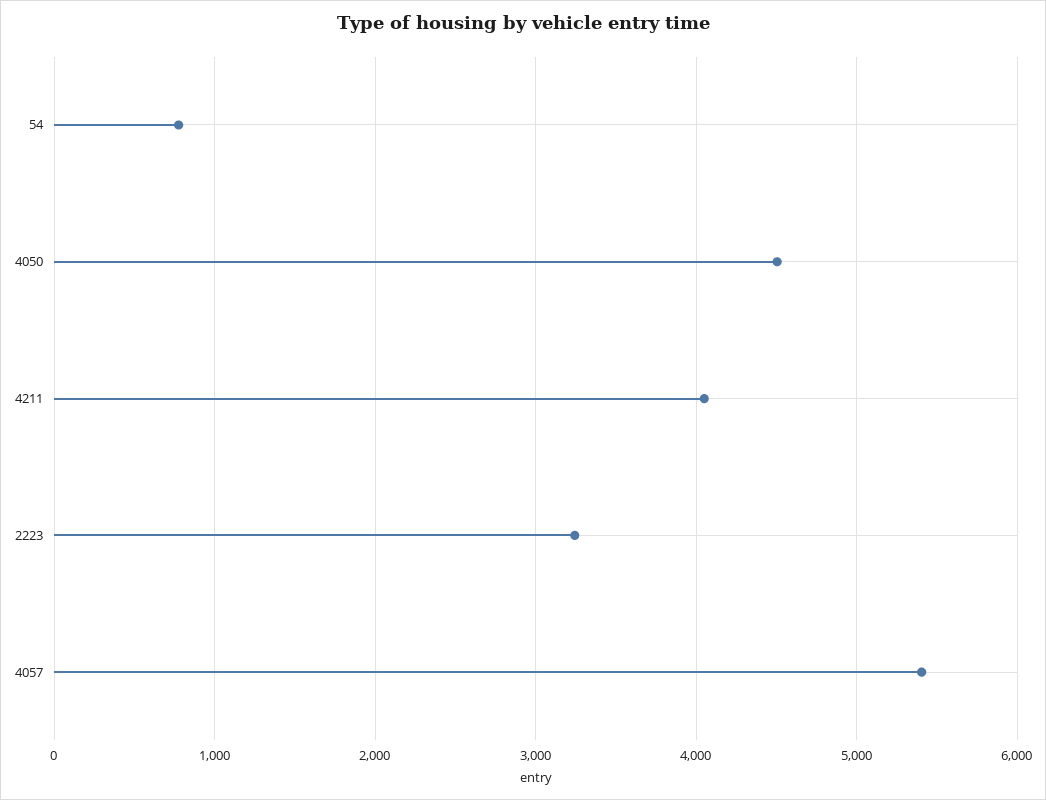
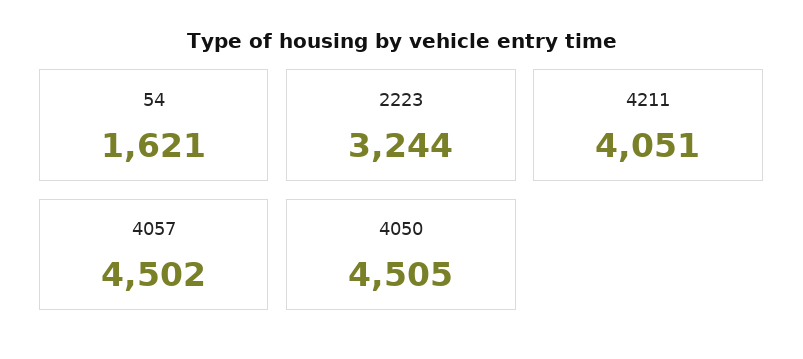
54: 800 -> 1621
4057: 5400 -> 4502

